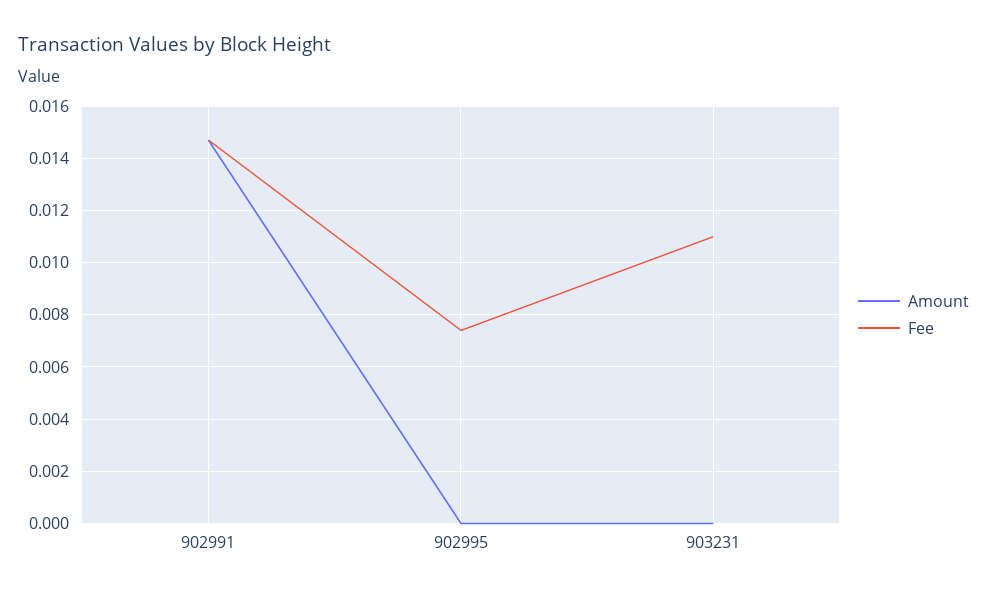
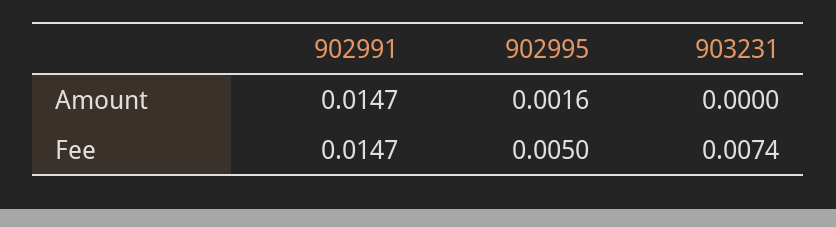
Amount, 902995: 0 -> 0.0016
Fee, 902995: 0.0075 -> 0.005
Fee, 903231: 0.011 -> 0.0074

